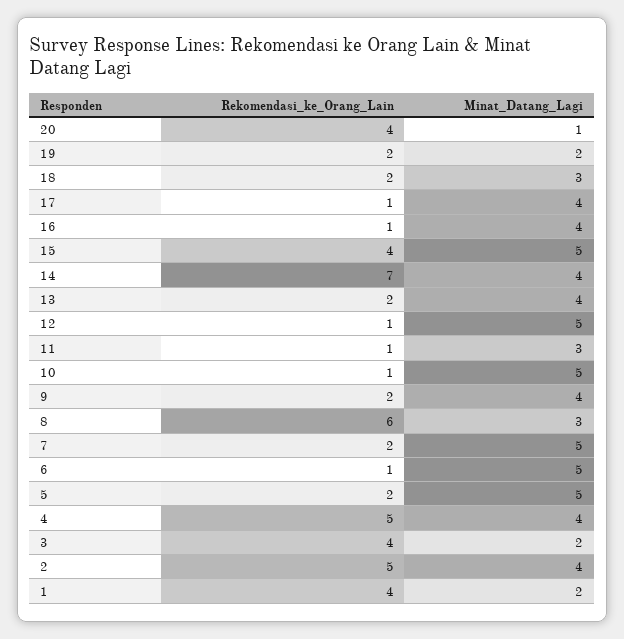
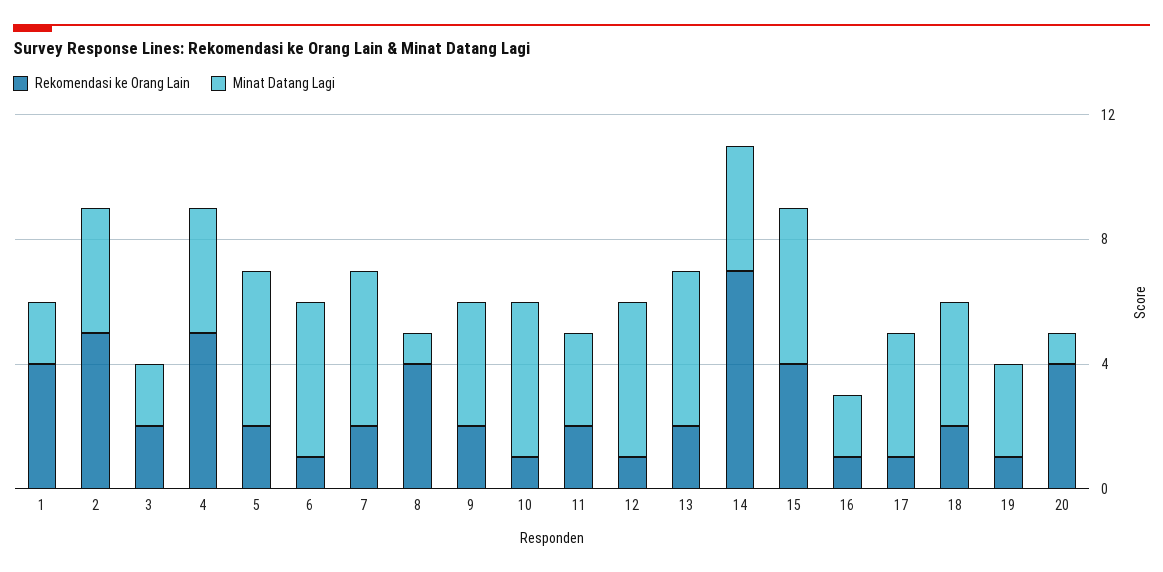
Rekomendasi_ke_Orang_Lain, 19: 2 -> 1
Minat_Datang_Lagi, 19: 2 -> 3
Minat_Datang_Lagi, 18: 3 -> 4
Minat_Datang_Lagi, 16: 4 -> 2
Minat_Datang_Lagi, 13: 4 -> 5
Rekomendasi_ke_Orang_Lain, 11: 1 -> 2
Rekomendasi_ke_Orang_Lain, 8: 6 -> 4
Minat_Datang_Lagi, 8: 3 -> 1
Rekomendasi_ke_Orang_Lain, 3: 4 -> 2

